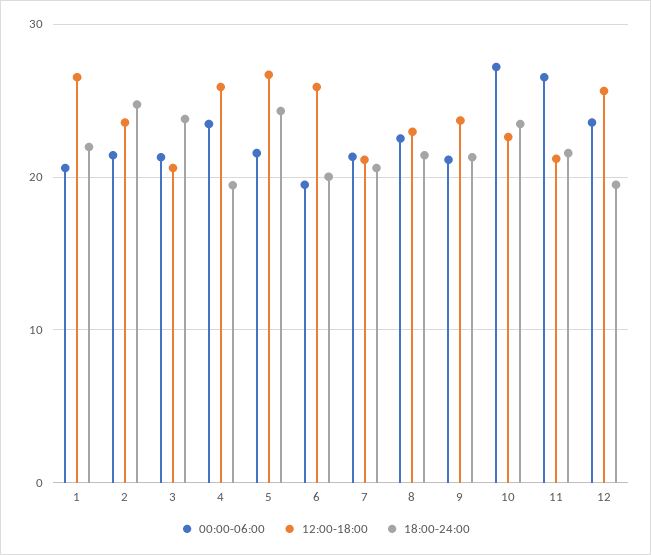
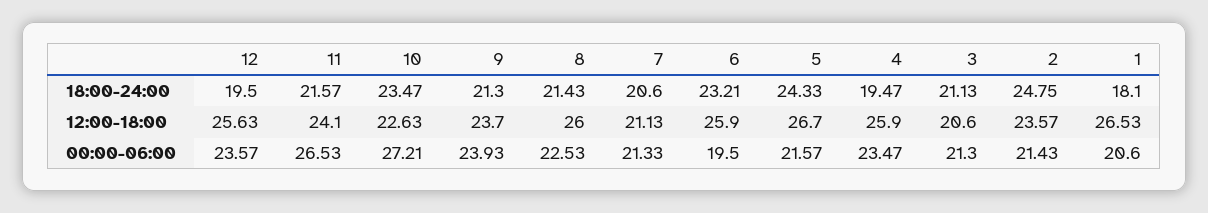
18:00-24:00, 1: 22 -> 18.1
18:00-24:00, 3: 24 -> 21.13
18:00-24:00, 6: 20 -> 23.21
12:00-18:00, 8: 23 -> 26
00:00-06:00, 9: 21 -> 23.93
12:00-18:00, 11: 21 -> 24.1

